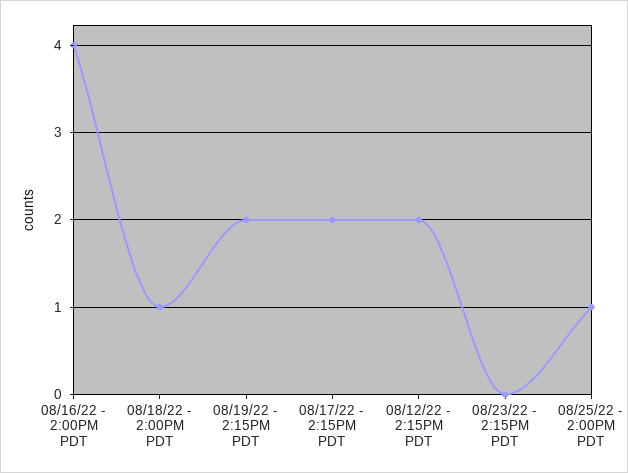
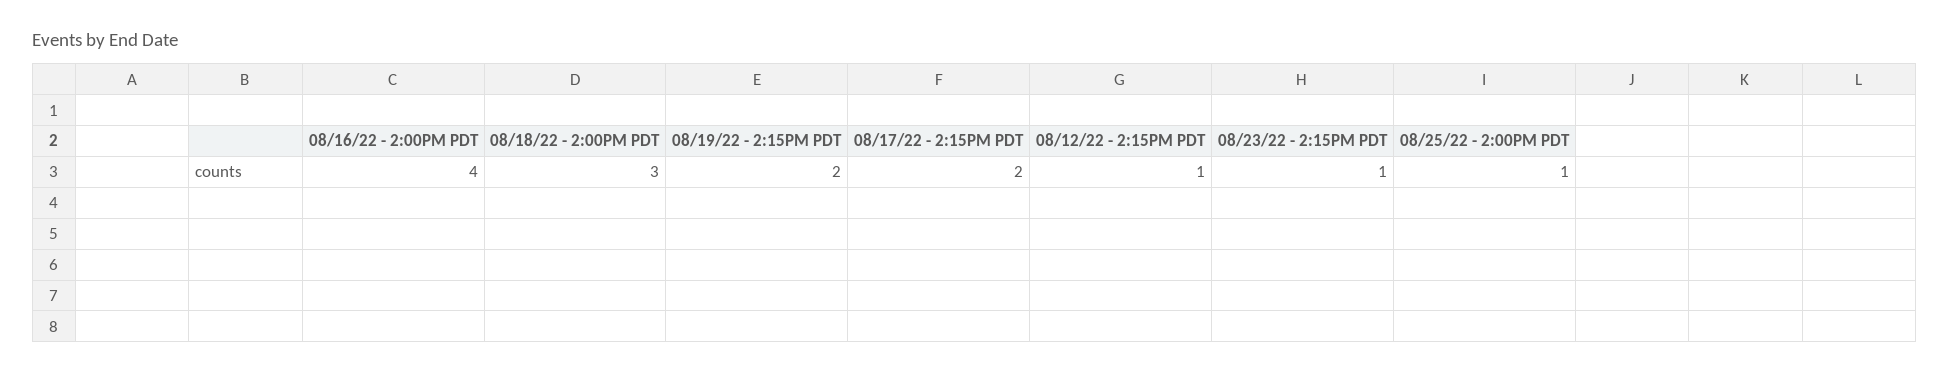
08/18/22 - 2:00PM PDT: 1 -> 3
08/12/22 - 2:15PM PDT: 2 -> 1
08/23/22 - 2:15PM PDT: 0 -> 1

